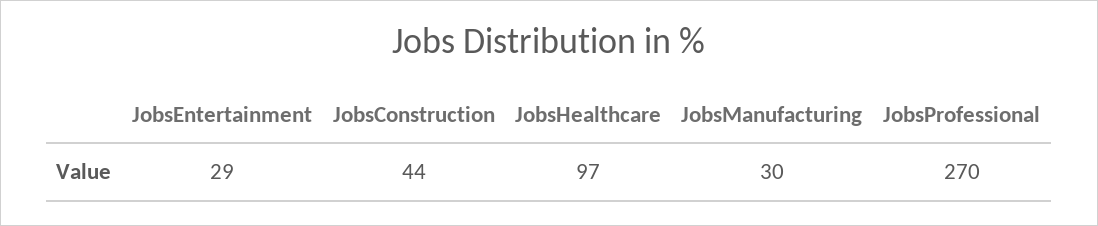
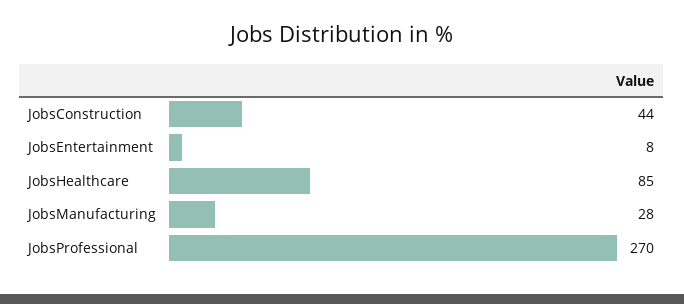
JobsEntertainment: 29 -> 8
JobsHealthcare: 97 -> 85
JobsManufacturing: 30 -> 28

